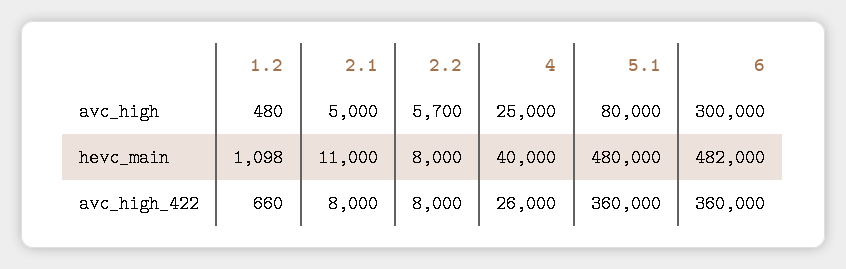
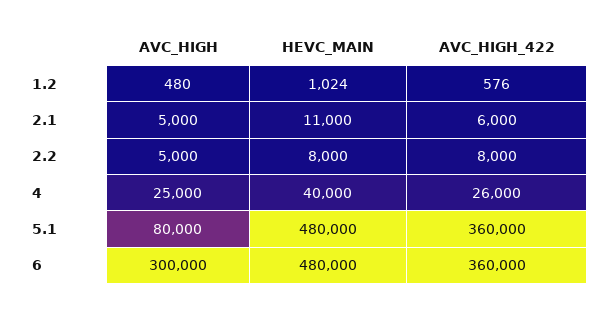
2.2, avc_high: 5700 -> 5000
1.2, hevc_main: 1098 -> 1024
6, hevc_main: 482000 -> 480000
1.2, avc_high_422: 660 -> 576
2.1, avc_high_422: 8000 -> 6000

